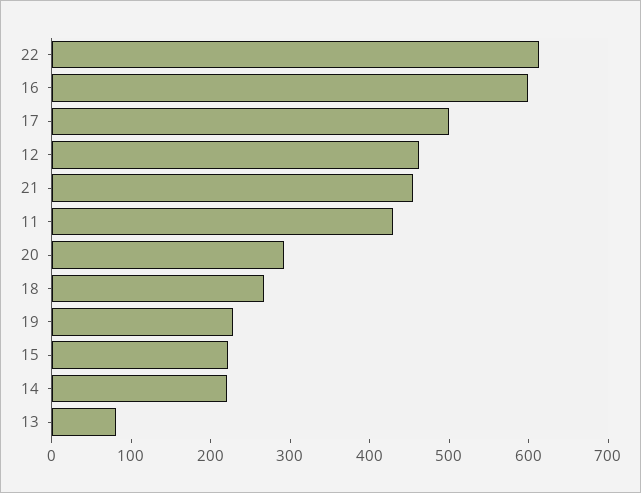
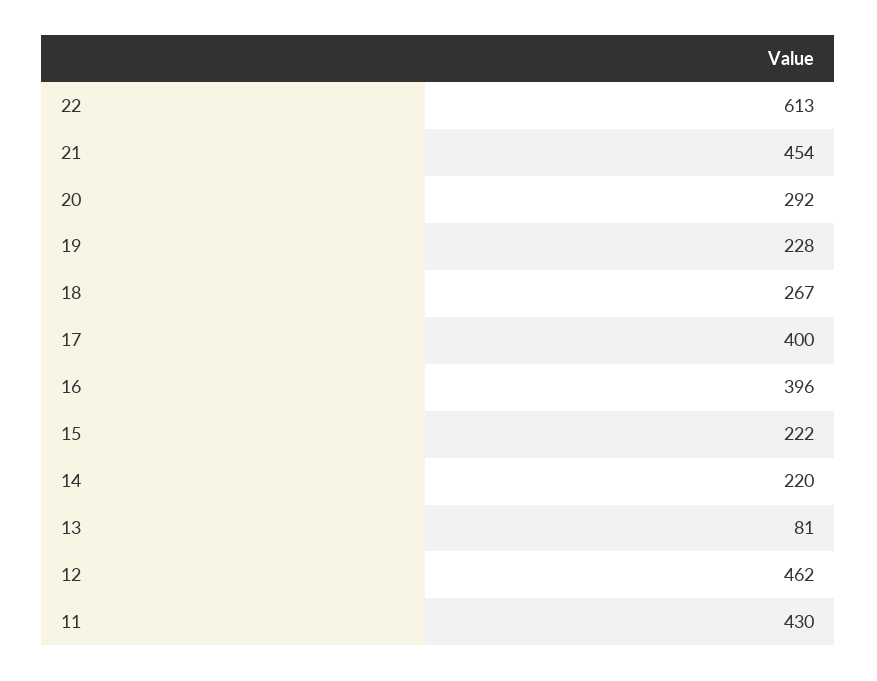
16: 600 -> 396
17: 500 -> 400

